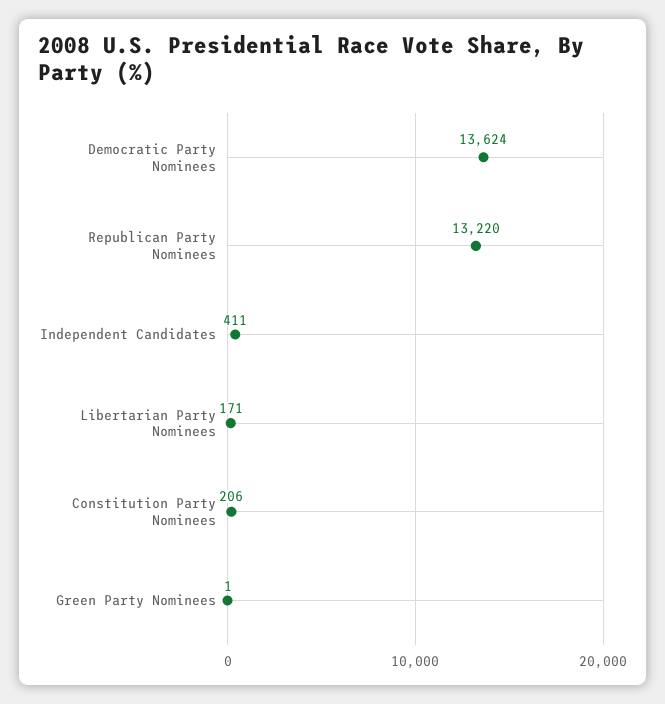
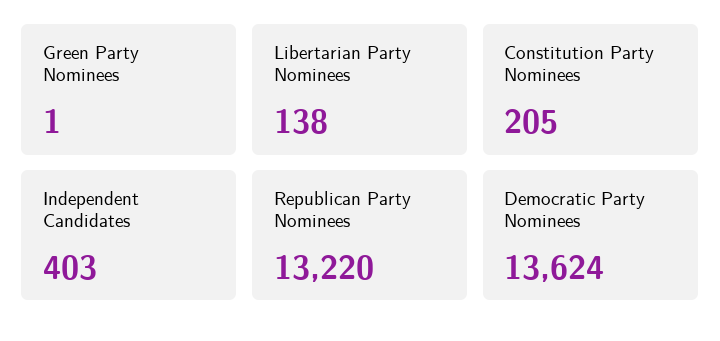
Independent Candidates: 411 -> 403
Libertarian Party Nominees: 171 -> 138
Constitution Party Nominees: 206 -> 205

